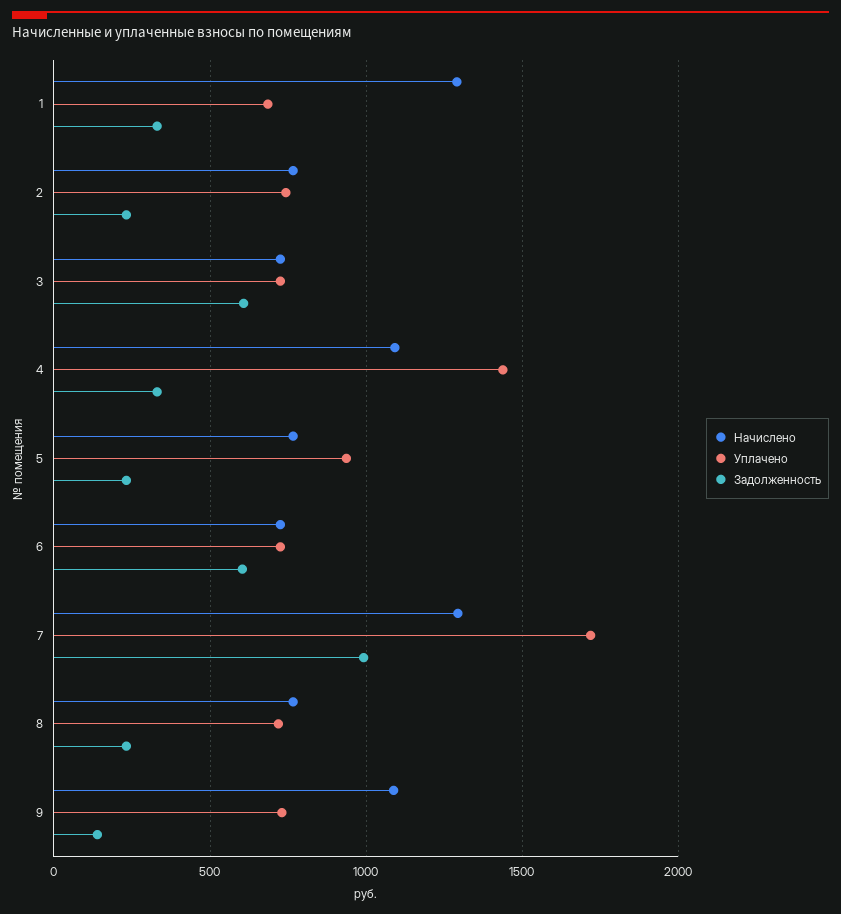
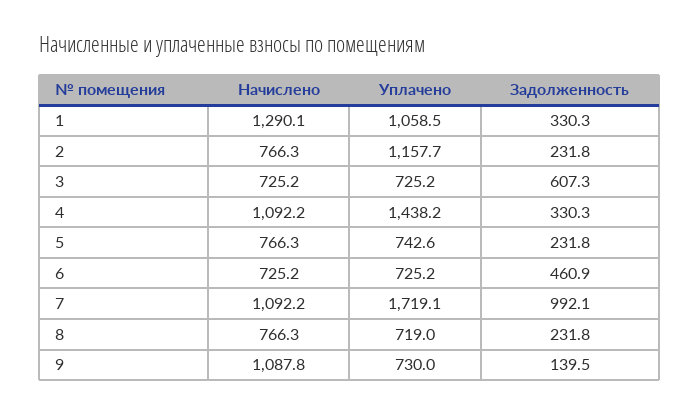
Уплачено, 1: 700 -> 1058.5
Уплачено, 2: 750 -> 1157.7
Уплачено, 5: 950 -> 742.6
Задолженность, 6: 600 -> 460.9
Начислено, 7: 1300 -> 1092.2

